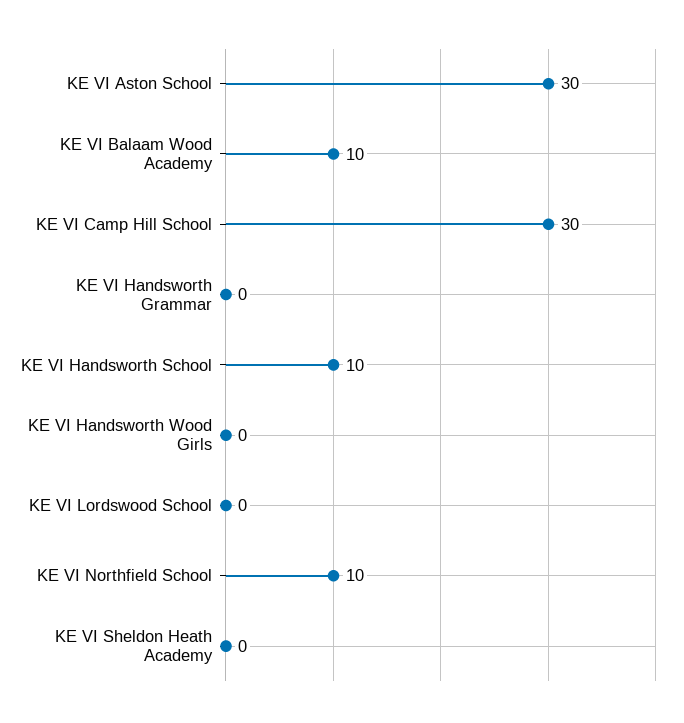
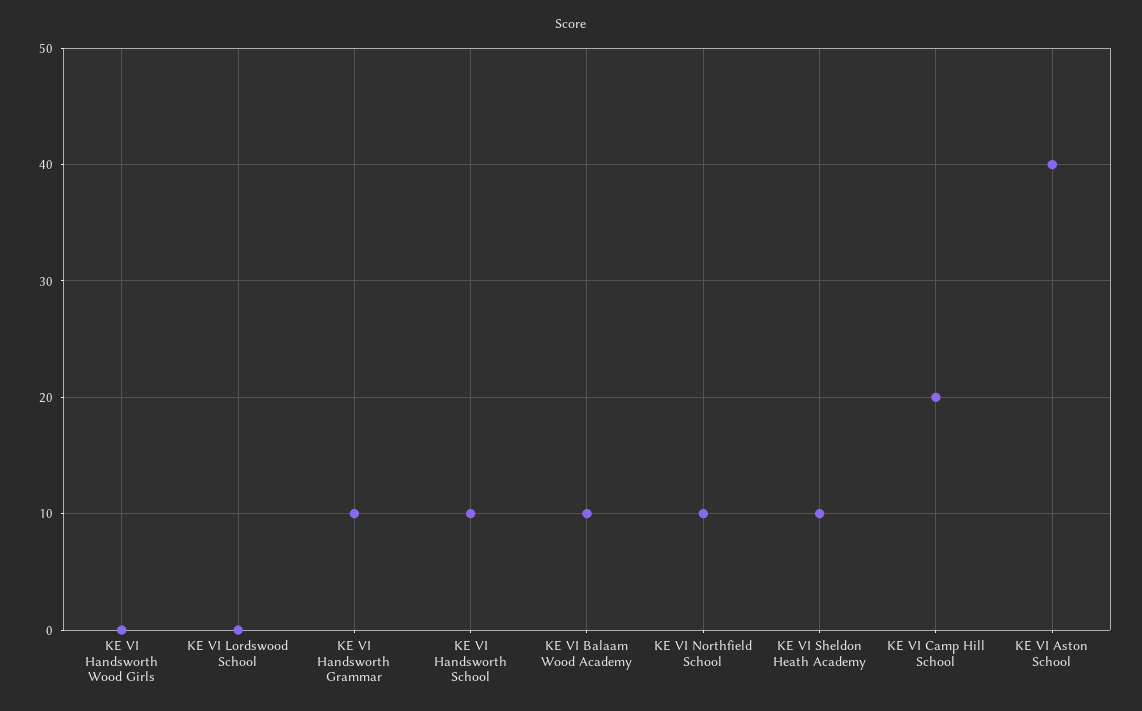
KE VI Aston School: 30 -> 40
KE VI Camp Hill School: 30 -> 20
KE VI Handsworth Grammar: 0 -> 10
KE VI Sheldon Heath Academy: 0 -> 10

